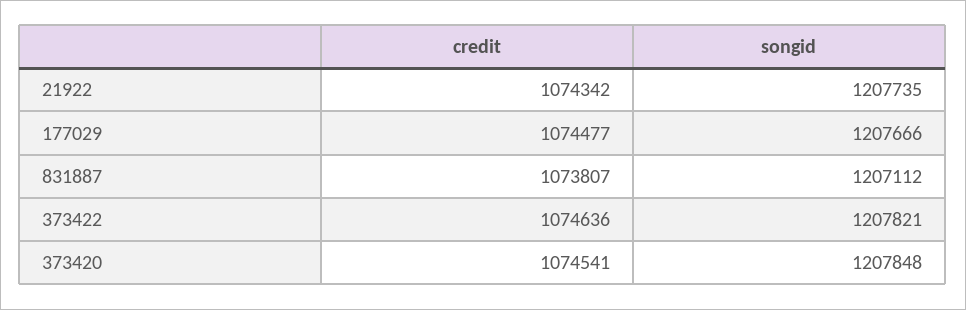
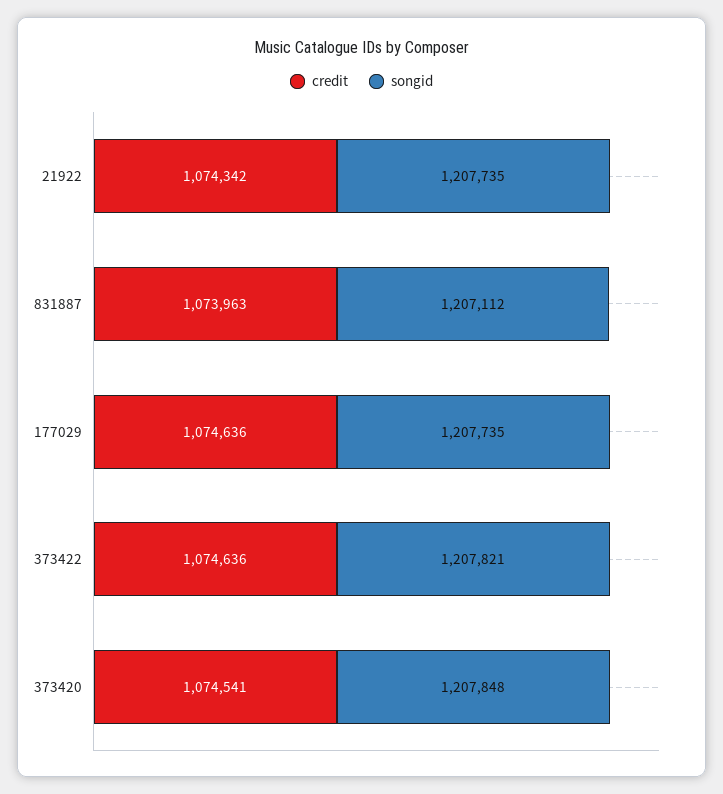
credit, 177029: 1074477 -> 1074636
songid, 177029: 1207666 -> 1207735
credit, 831887: 1073807 -> 1073963

